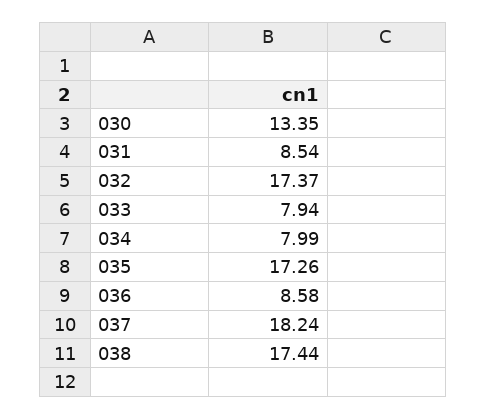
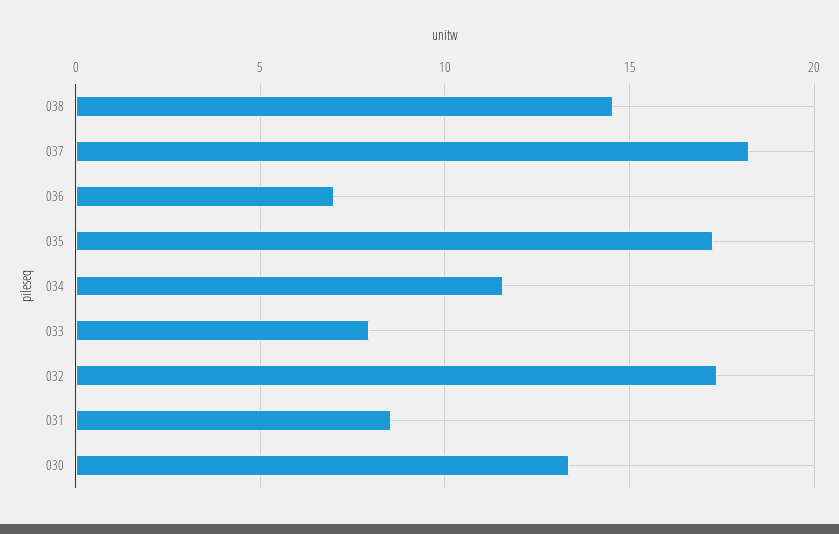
034: 7.99 -> 11.5
036: 8.58 -> 7
038: 17.44 -> 14.5

